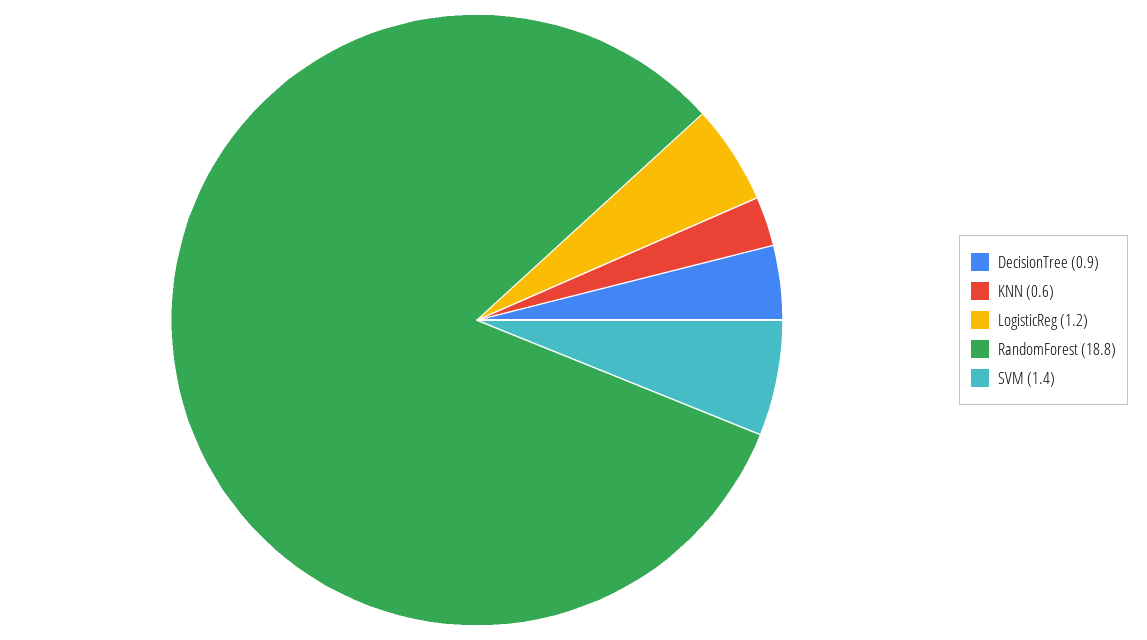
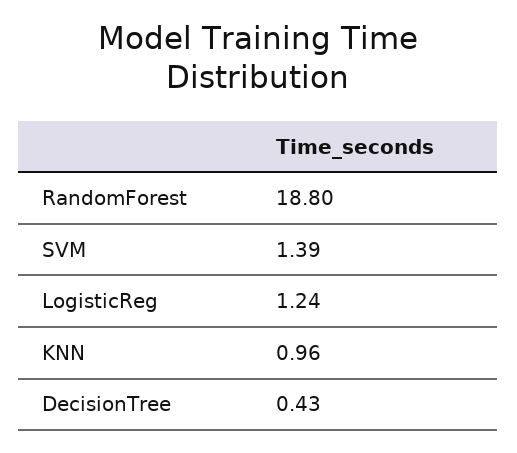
DecisionTree: 0.9 -> 0.43
KNN: 0.6 -> 0.96

